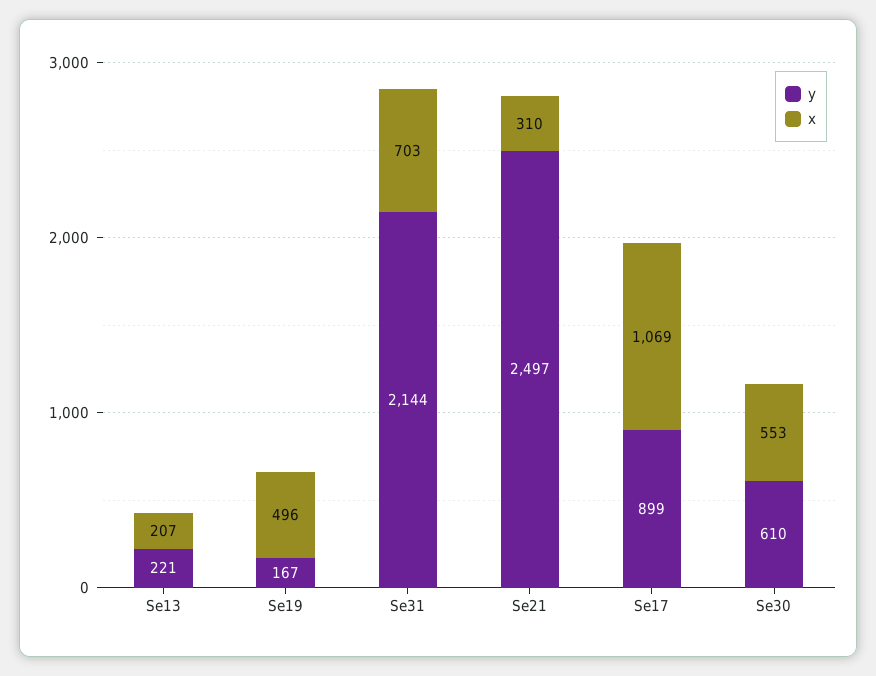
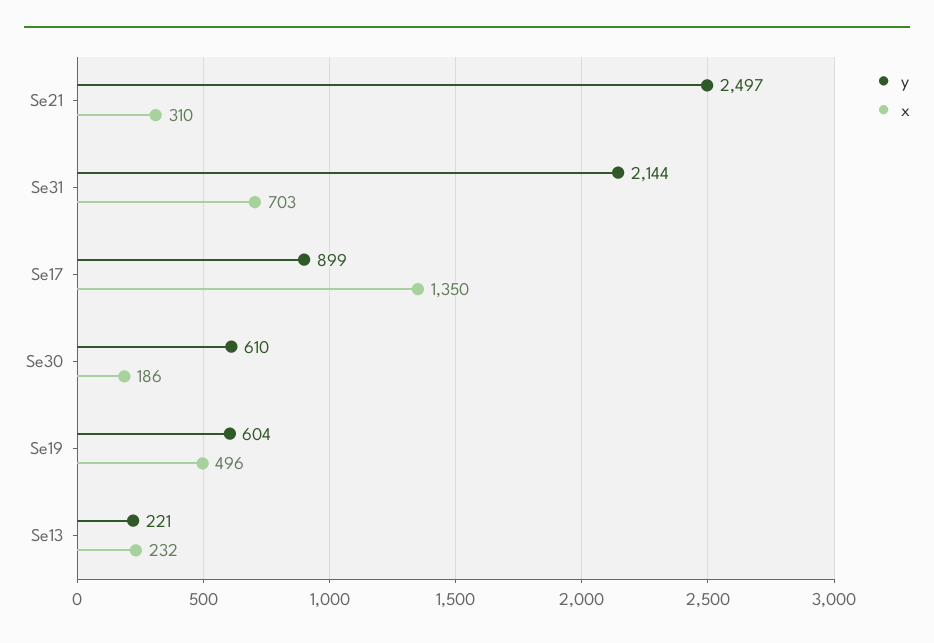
x, Se13: 207 -> 232
y, Se19: 167 -> 604
x, Se17: 1069 -> 1350
x, Se30: 553 -> 186

